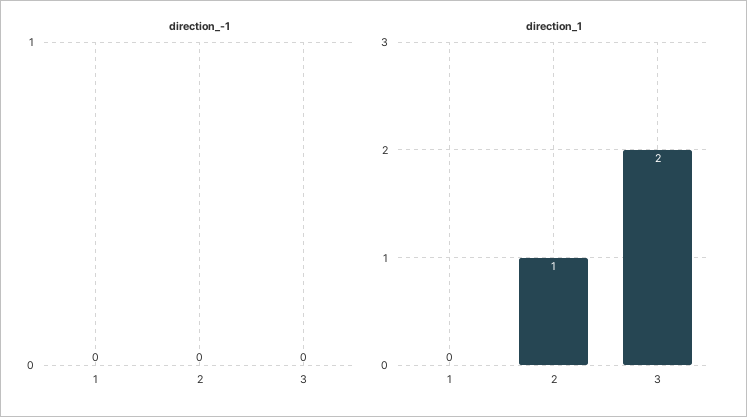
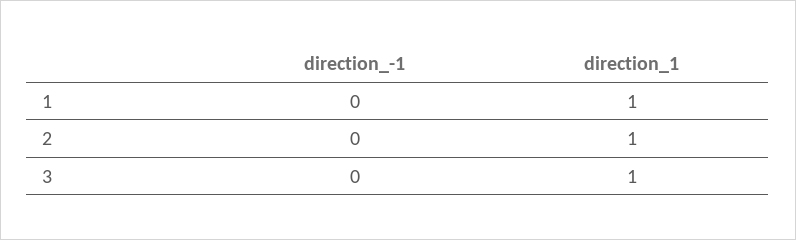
direction_1, 1: 0 -> 1
direction_1, 3: 2 -> 1

